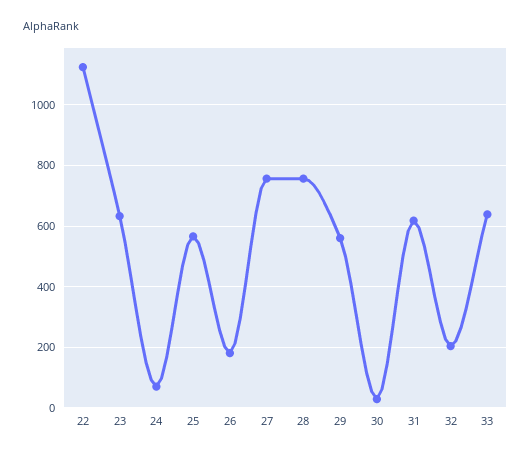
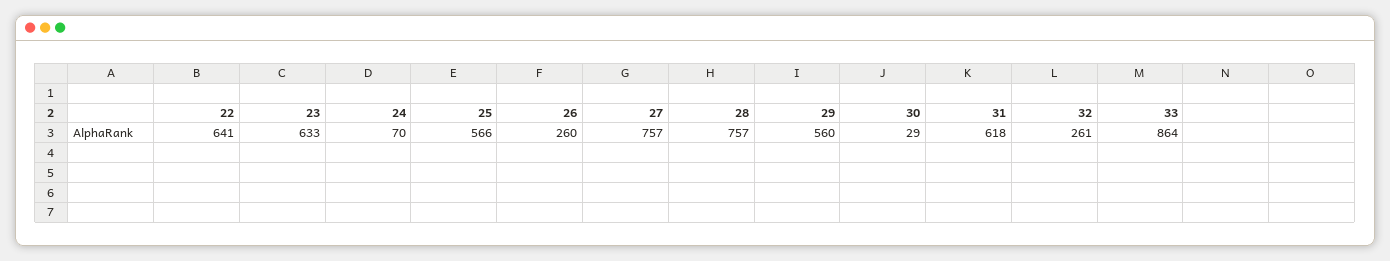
22: 1120 -> 641
26: 180 -> 260
32: 200 -> 261
33: 640 -> 864

